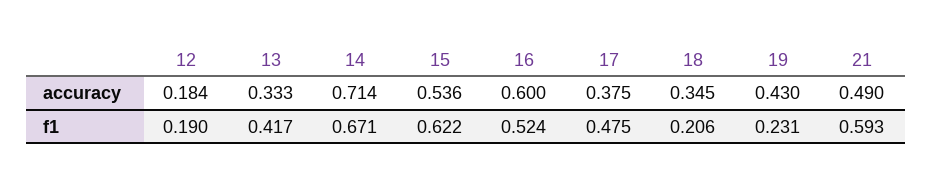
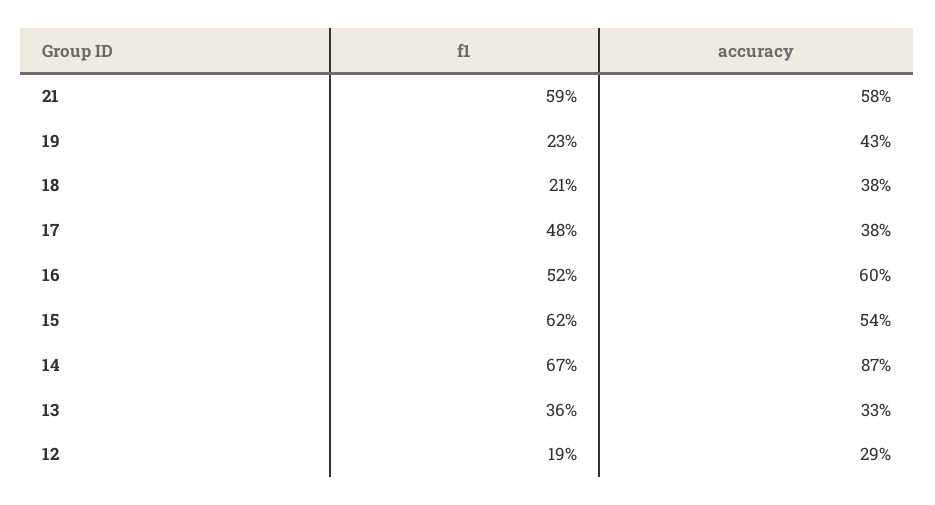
12, accuracy: 0.184 -> 0.29
14, accuracy: 0.714 -> 0.87
18, accuracy: 0.345 -> 0.38
21, accuracy: 0.49 -> 0.58
13, f1: 0.417 -> 0.36

